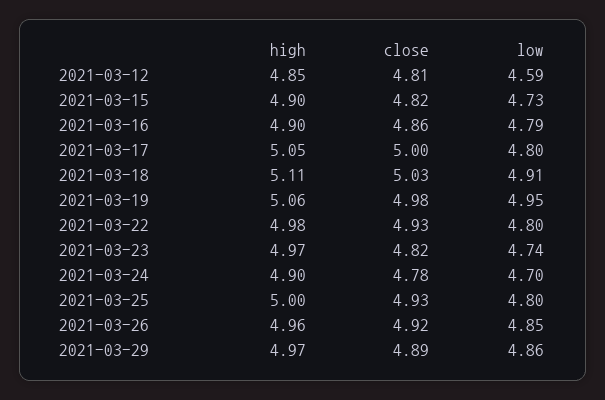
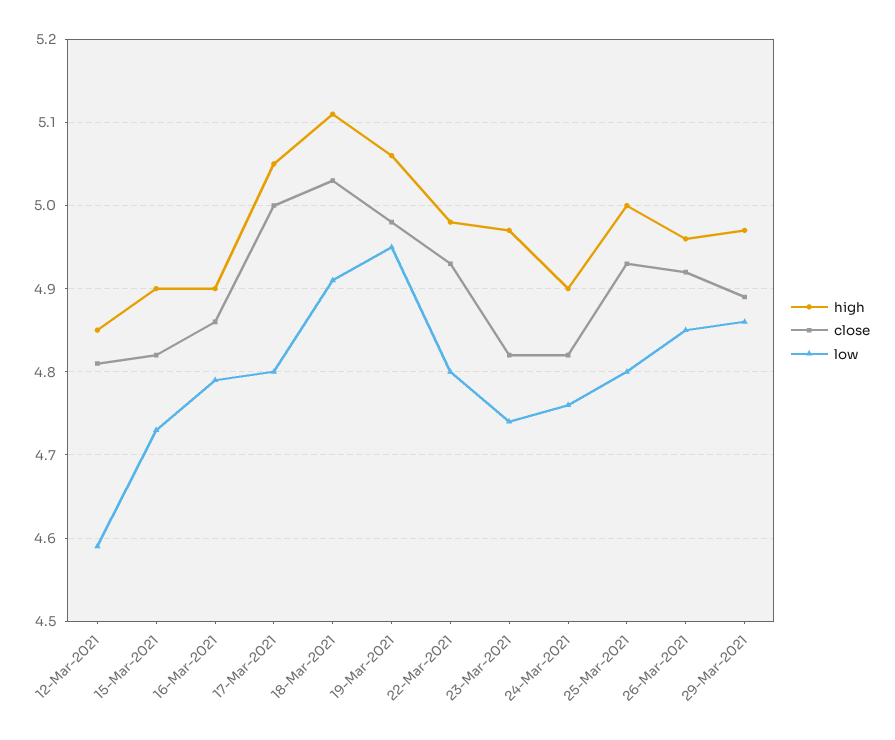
close, 2021-03-24: 4.78 -> 4.82
low, 2021-03-24: 4.7 -> 4.76

